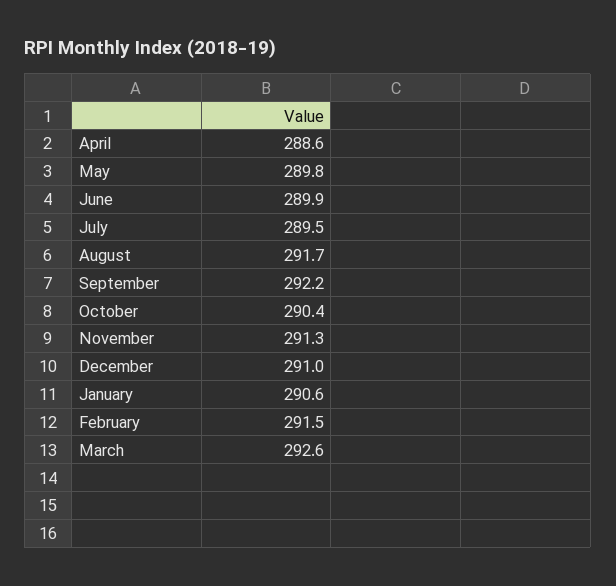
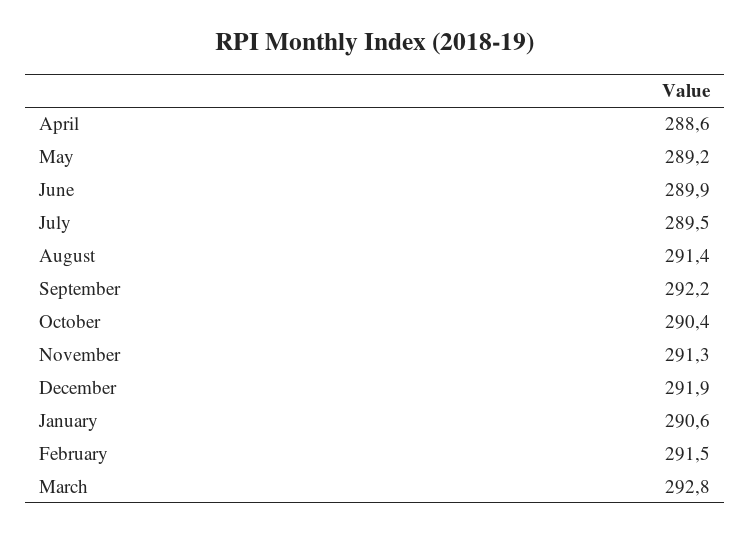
May: 289.8 -> 289.2
August: 291.7 -> 291.4
December: 291 -> 291.9
March: 292.6 -> 292.8

